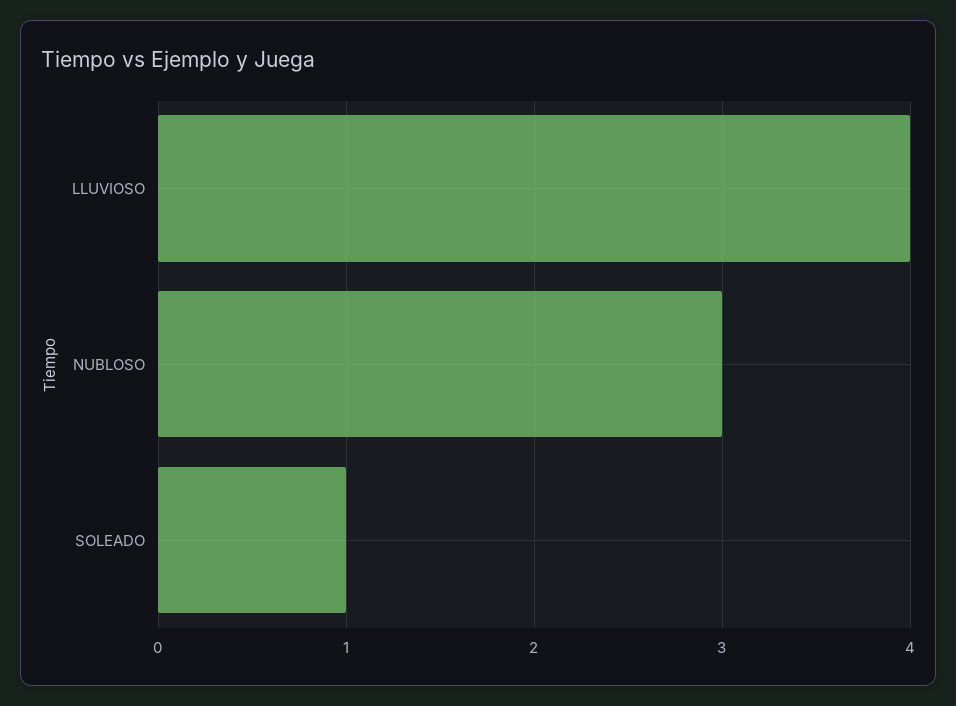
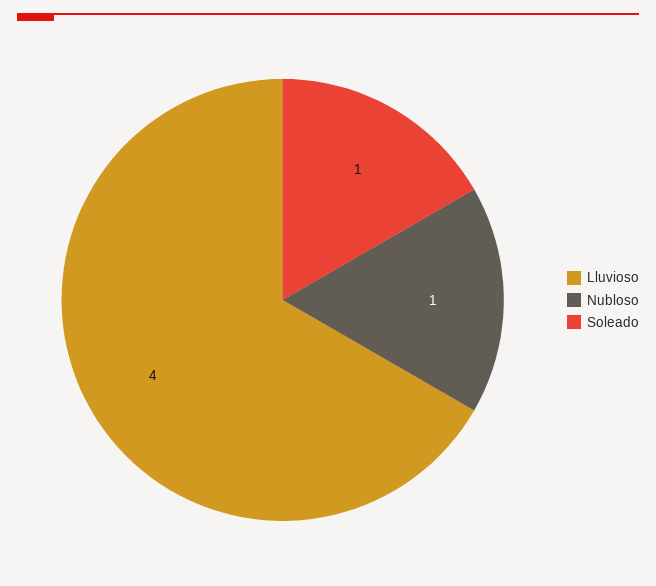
NUBLOSO: 3 -> 1

